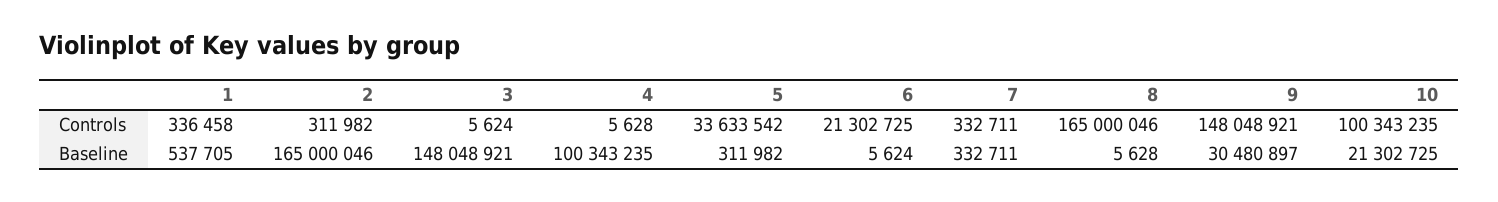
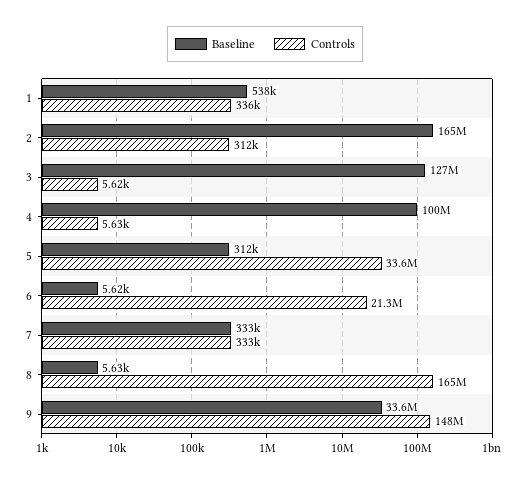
Controls, 10: 100343235 -> none
Baseline, 3: 148048921 -> 127000000
Baseline, 9: 30480897 -> 33600000
Baseline, 10: 21302725 -> none

